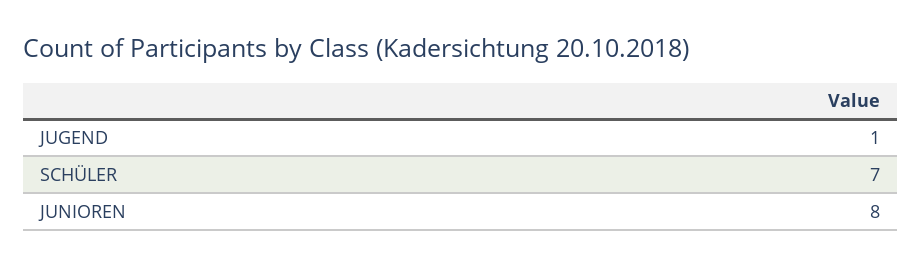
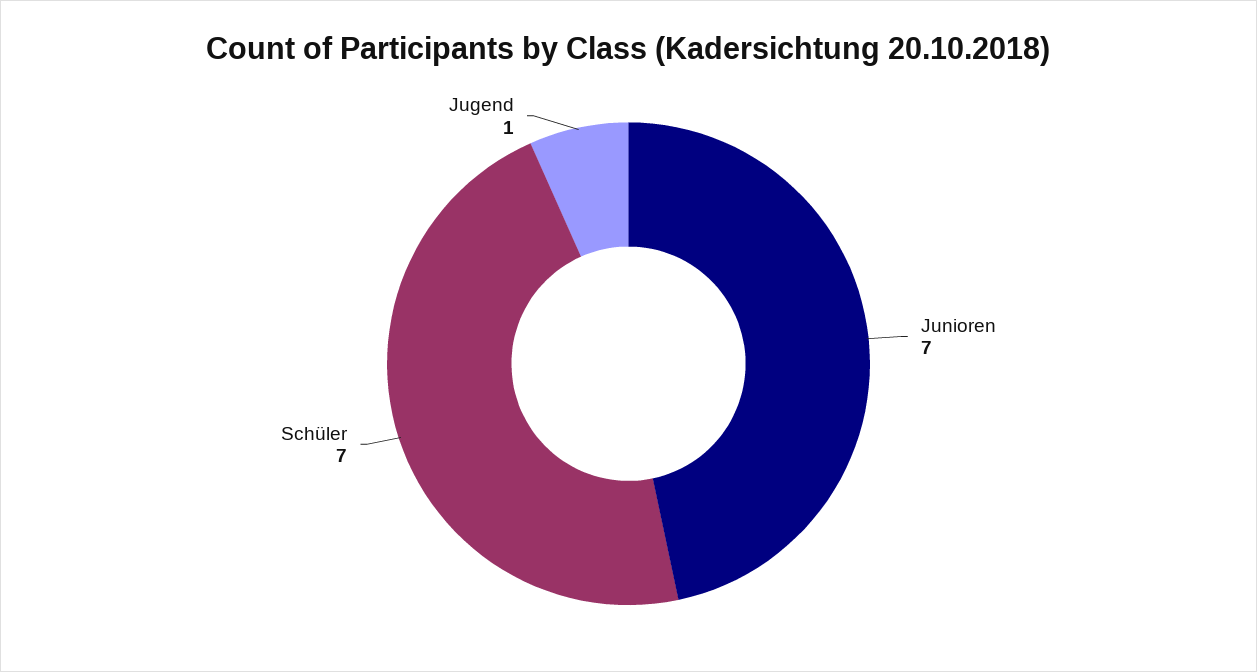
JUNIOREN: 8 -> 7

